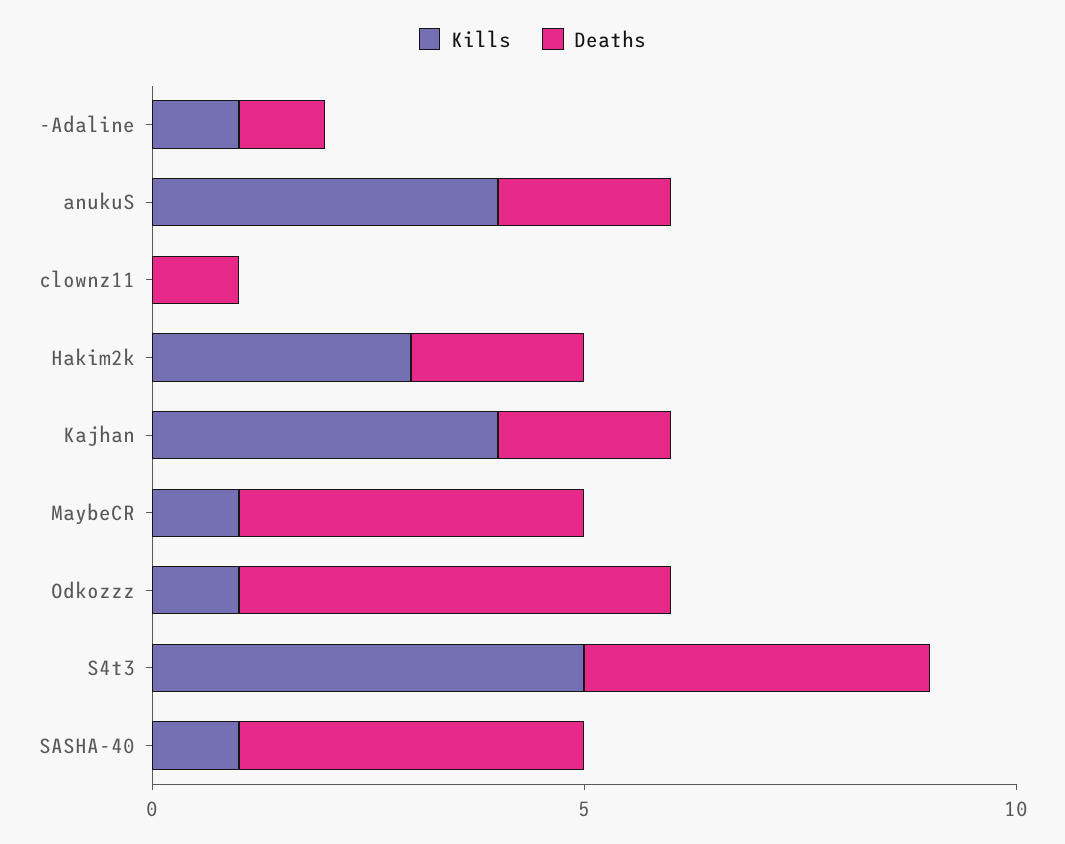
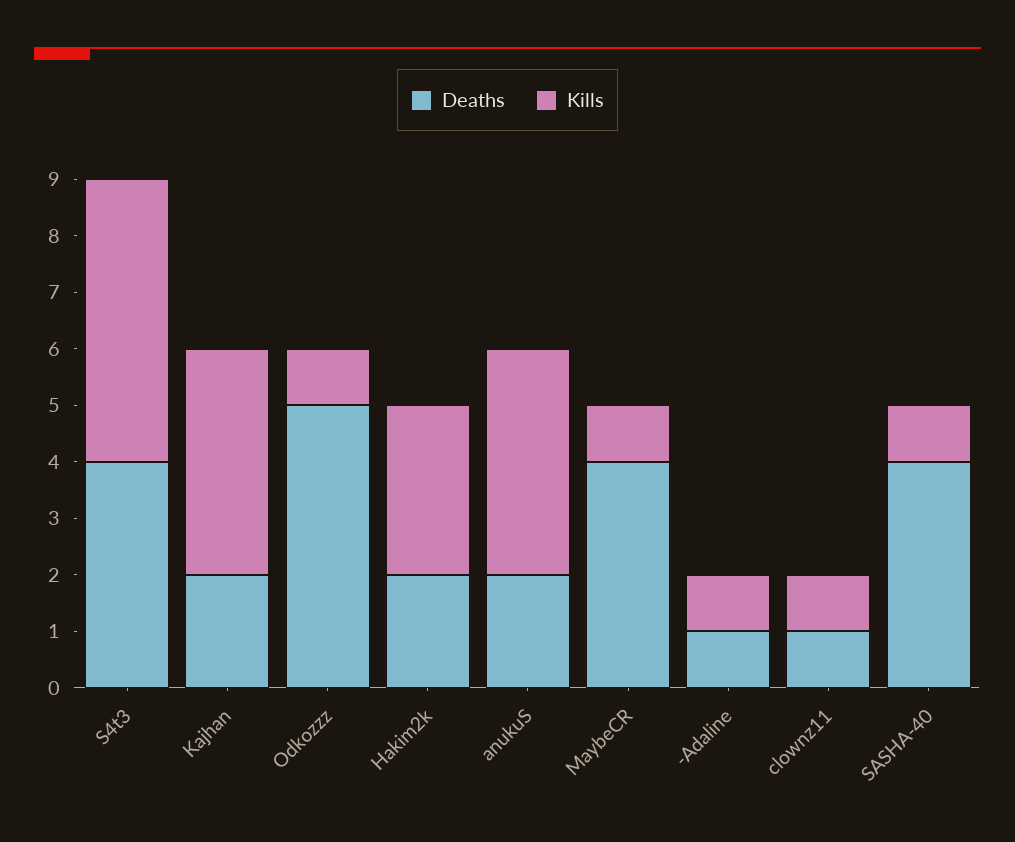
Kills, clownz11: 0 -> 1

